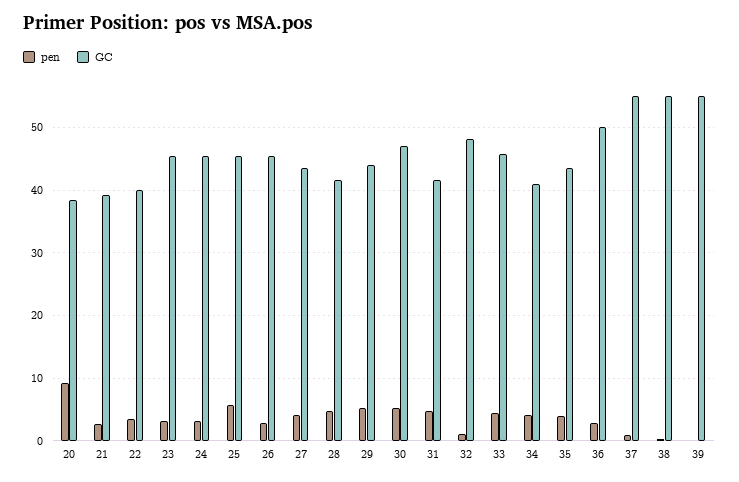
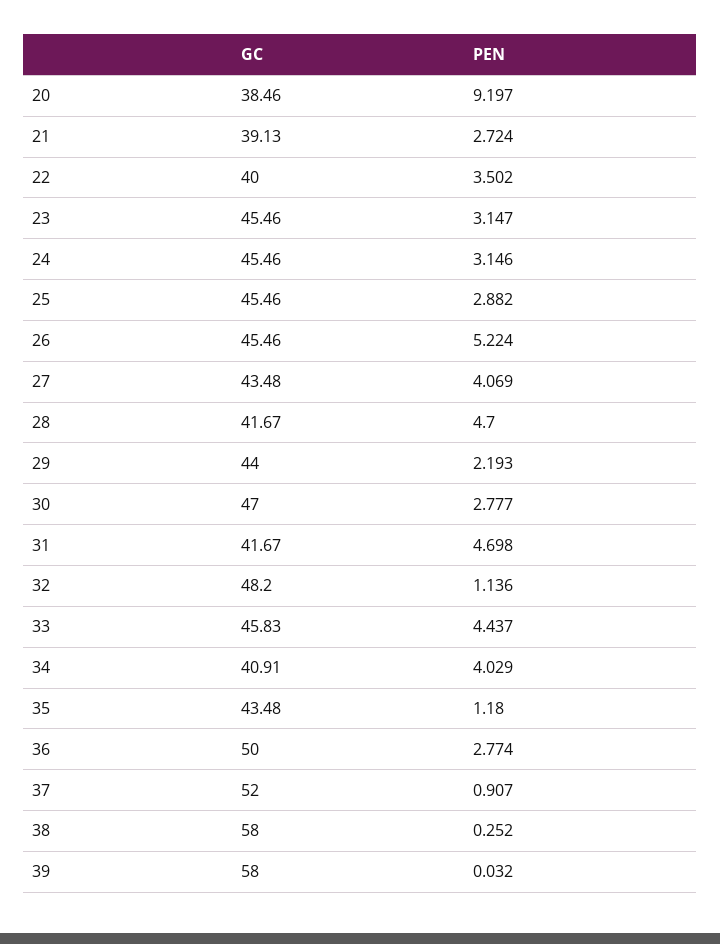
pen, 25: 6 -> 2.882
pen, 26: 3 -> 5.224
pen, 29: 5 -> 2.193
pen, 30: 5 -> 2.777
pen, 35: 4 -> 1.18
GC, 37: 55 -> 52
GC, 38: 55 -> 58
GC, 39: 55 -> 58

